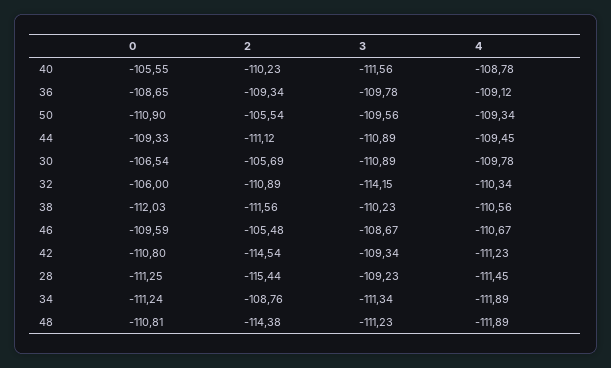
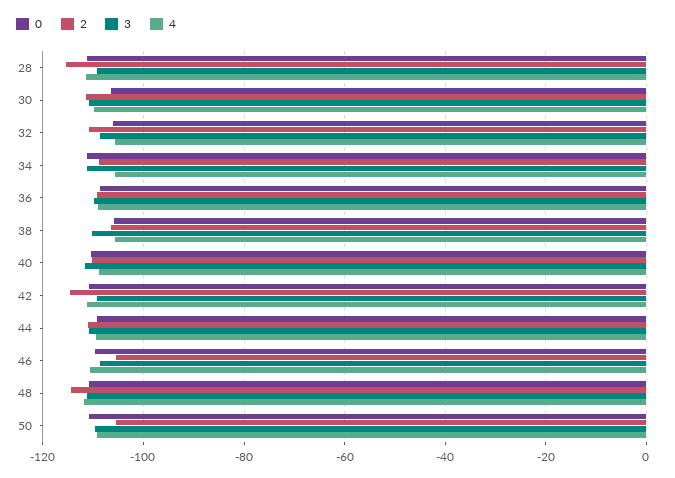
0, 40: -105.55 -> -110
2, 30: -105.69 -> -112
3, 32: -114.15 -> -108
4, 32: -110.34 -> -106
0, 38: -112.03 -> -106
2, 38: -111.56 -> -106
4, 38: -110.56 -> -106
4, 34: -111.89 -> -106

